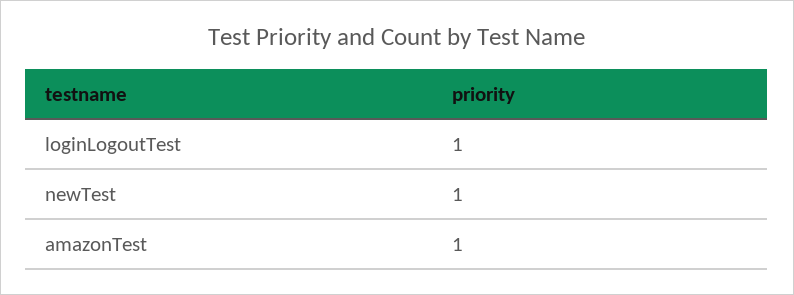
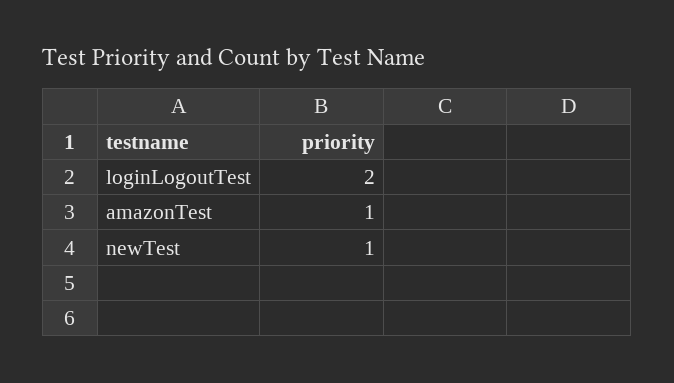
loginLogoutTest: 1 -> 2

